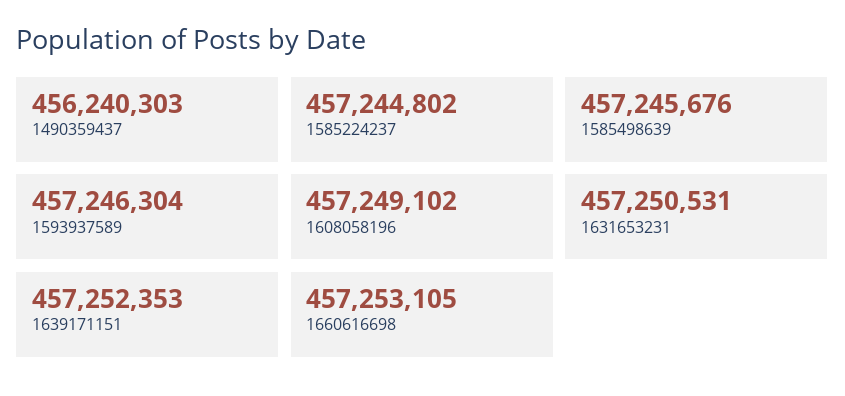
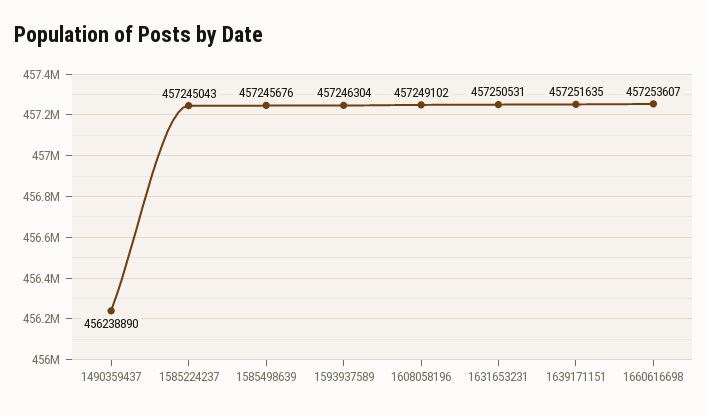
1490359437: 456240303 -> 456238890
1585224237: 457244802 -> 457245043
1639171151: 457252353 -> 457251635
1660616698: 457253105 -> 457253607

